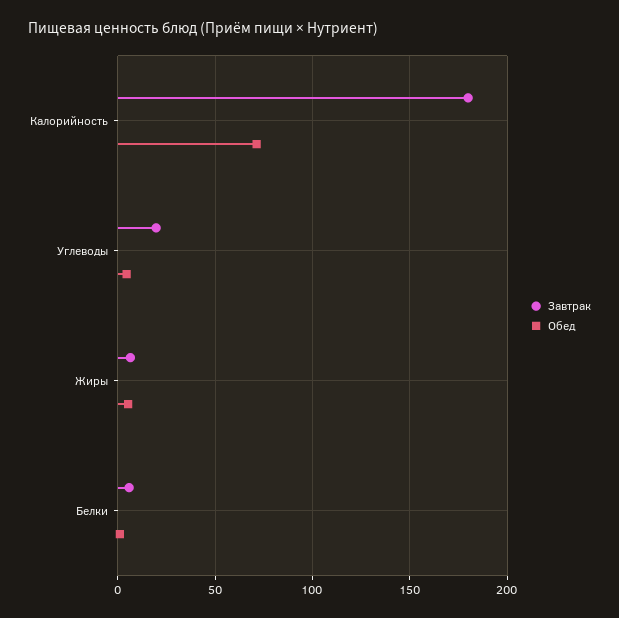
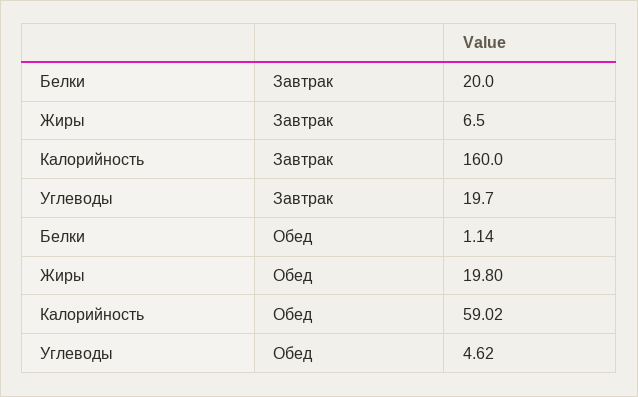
Завтрак, Калорийность: 180 -> 160
Обед, Калорийность: 70 -> 59.02
Обед, Жиры: 5 -> 19.8
Завтрак, Белки: 5 -> 20

